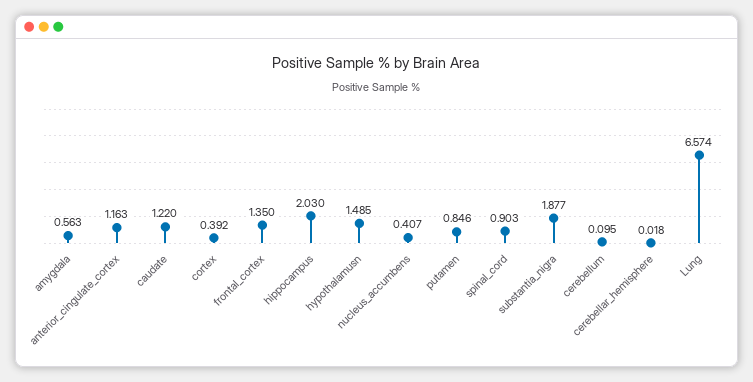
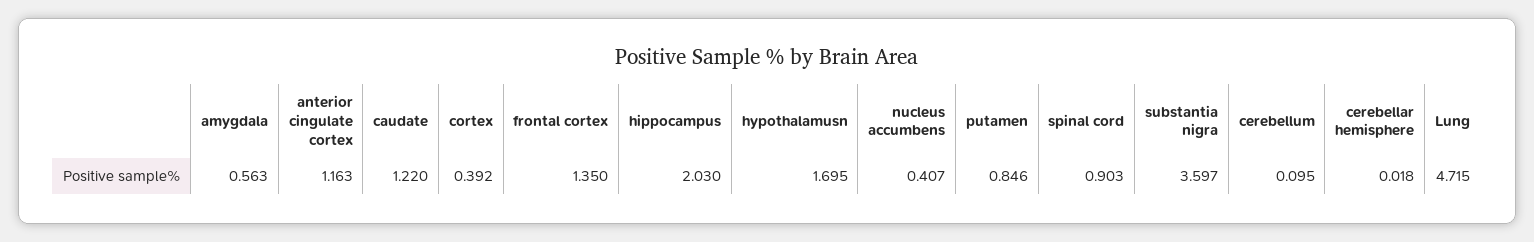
hypothalamusn: 1.485 -> 1.695
substantia_nigra: 1.877 -> 3.597
Lung: 6.574 -> 4.715

